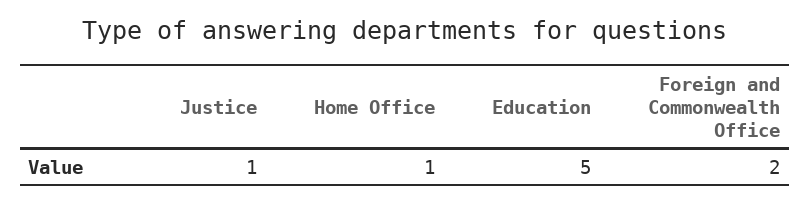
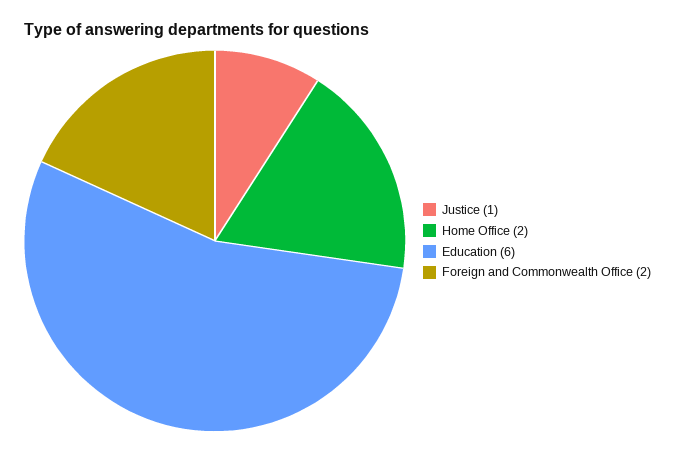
Home Office: 1 -> 2
Education: 5 -> 6

